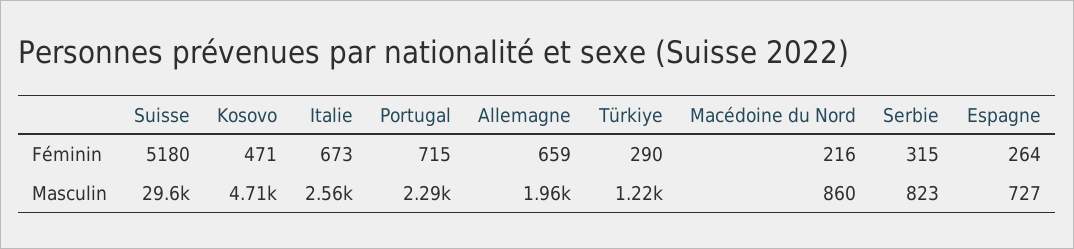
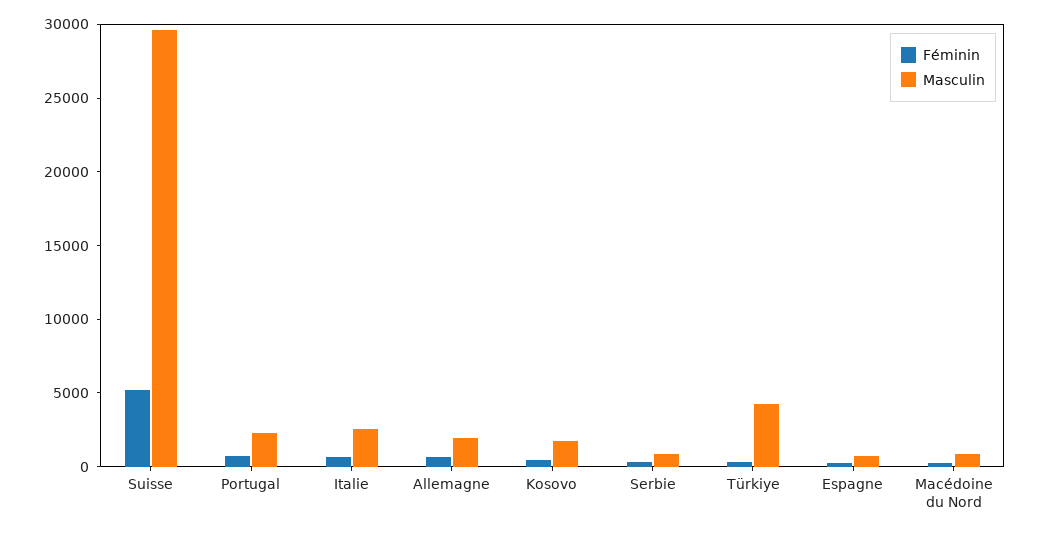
Masculin, Kosovo: 4710 -> 2000
Masculin, Türkiye: 1220 -> 4000

